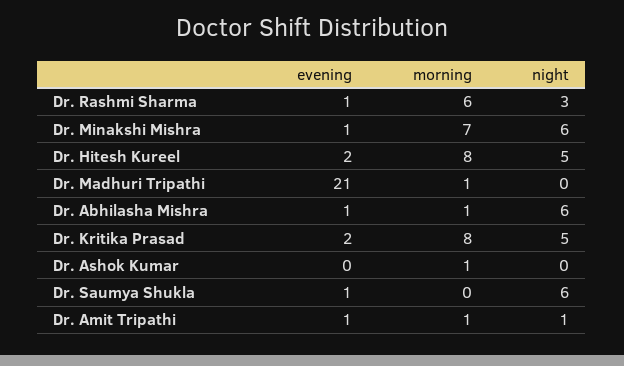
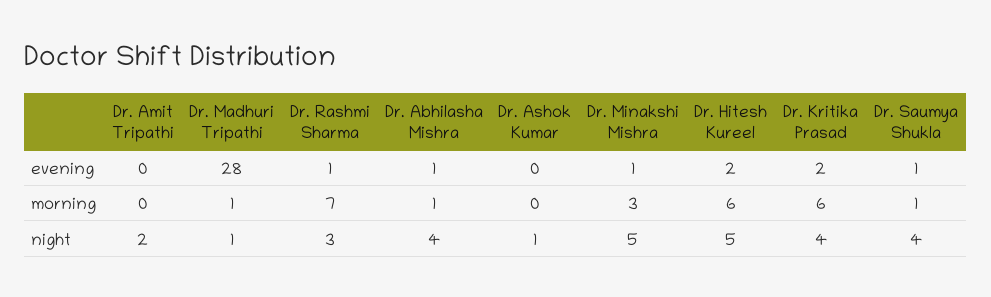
morning, Dr. Rashmi Sharma: 6 -> 7
morning, Dr. Minakshi Mishra: 7 -> 3
night, Dr. Minakshi Mishra: 6 -> 5
morning, Dr. Hitesh Kureel: 8 -> 6
evening, Dr. Madhuri Tripathi: 21 -> 28
night, Dr. Madhuri Tripathi: 0 -> 1
night, Dr. Abhilasha Mishra: 6 -> 4
morning, Dr. Kritika Prasad: 8 -> 6
night, Dr. Kritika Prasad: 5 -> 4
morning, Dr. Ashok Kumar: 1 -> 0
night, Dr. Ashok Kumar: 0 -> 1
morning, Dr. Saumya Shukla: 0 -> 1
night, Dr. Saumya Shukla: 6 -> 4
evening, Dr. Amit Tripathi: 1 -> 0
morning, Dr. Amit Tripathi: 1 -> 0
night, Dr. Amit Tripathi: 1 -> 2

